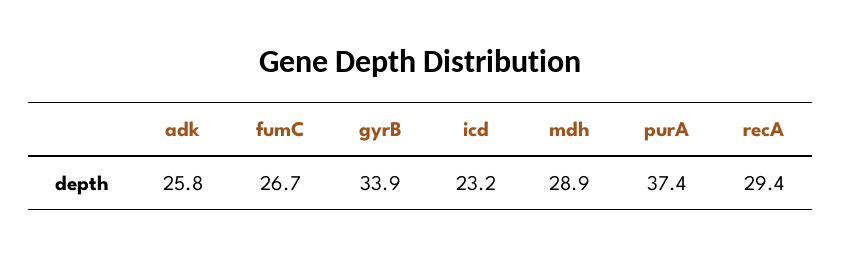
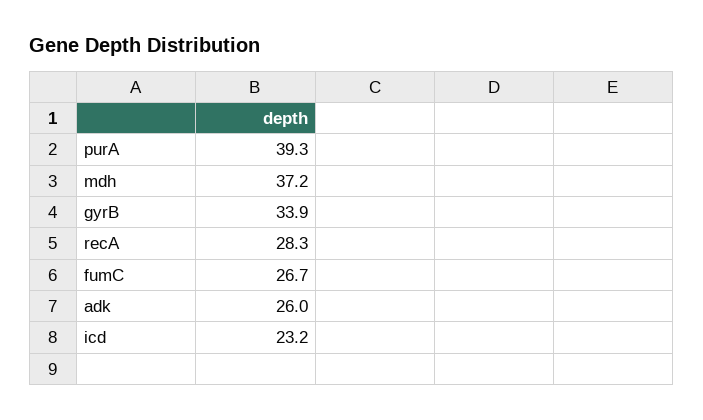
adk: 25.8 -> 26
mdh: 28.9 -> 37.2
purA: 37.4 -> 39.3
recA: 29.4 -> 28.3

